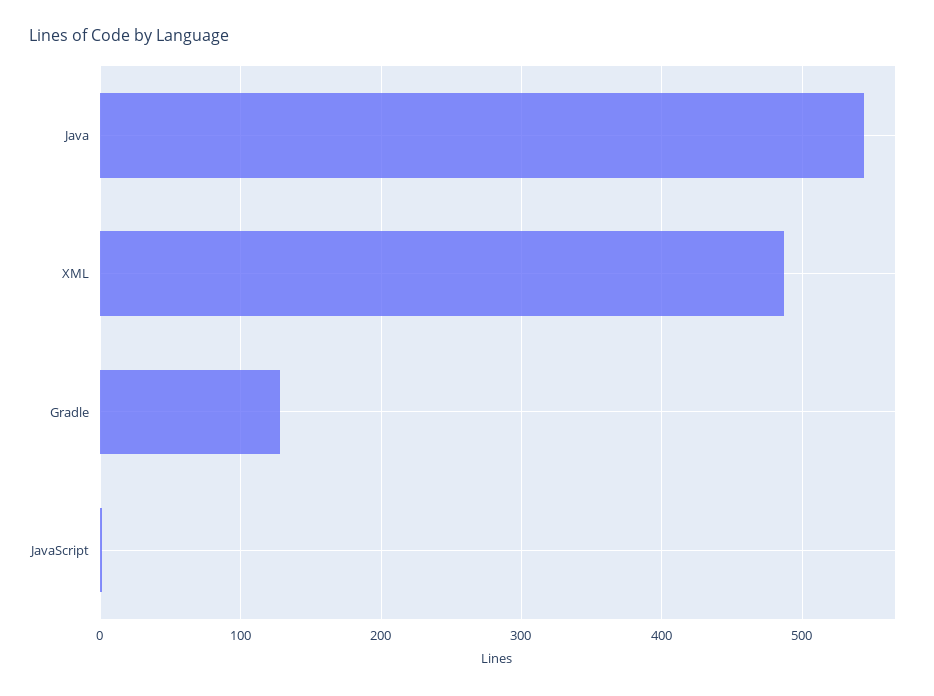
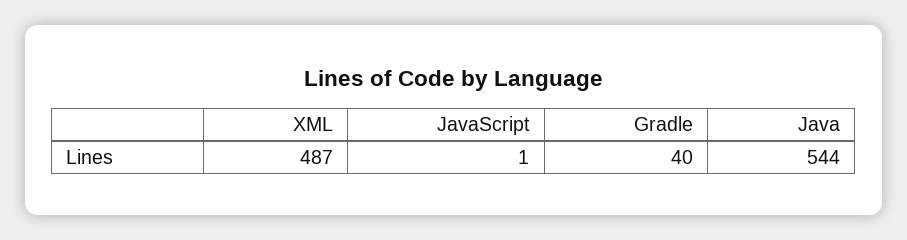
Gradle: 130 -> 40

